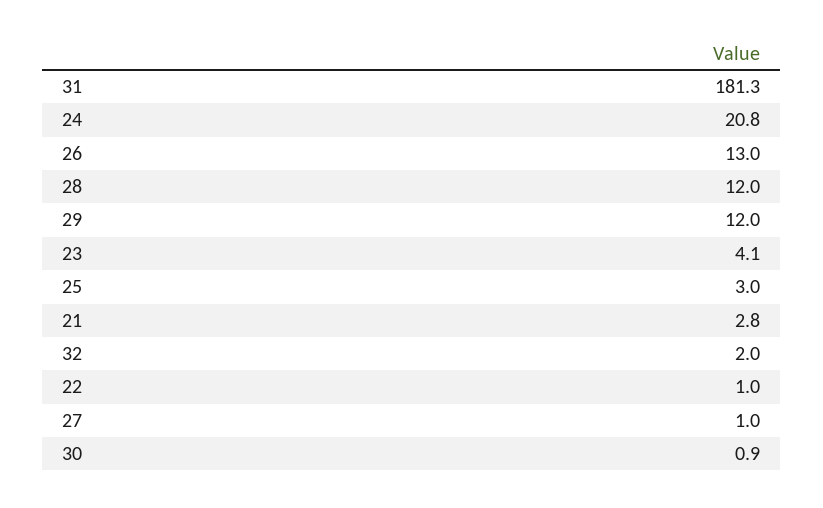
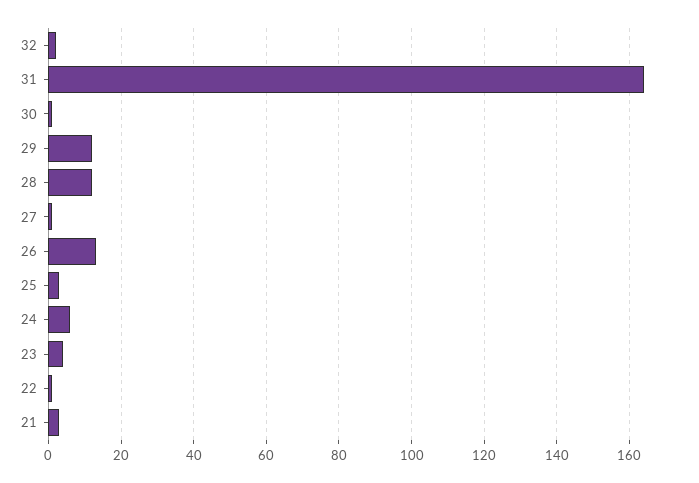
31: 181.3 -> 164
24: 20.8 -> 6

